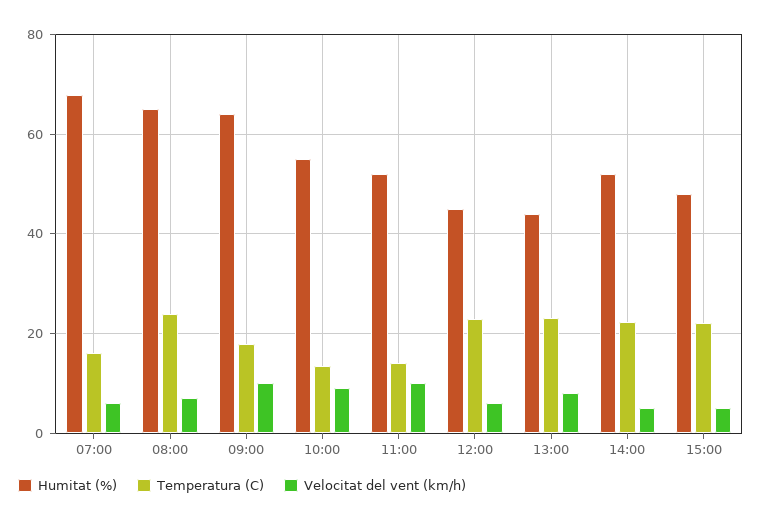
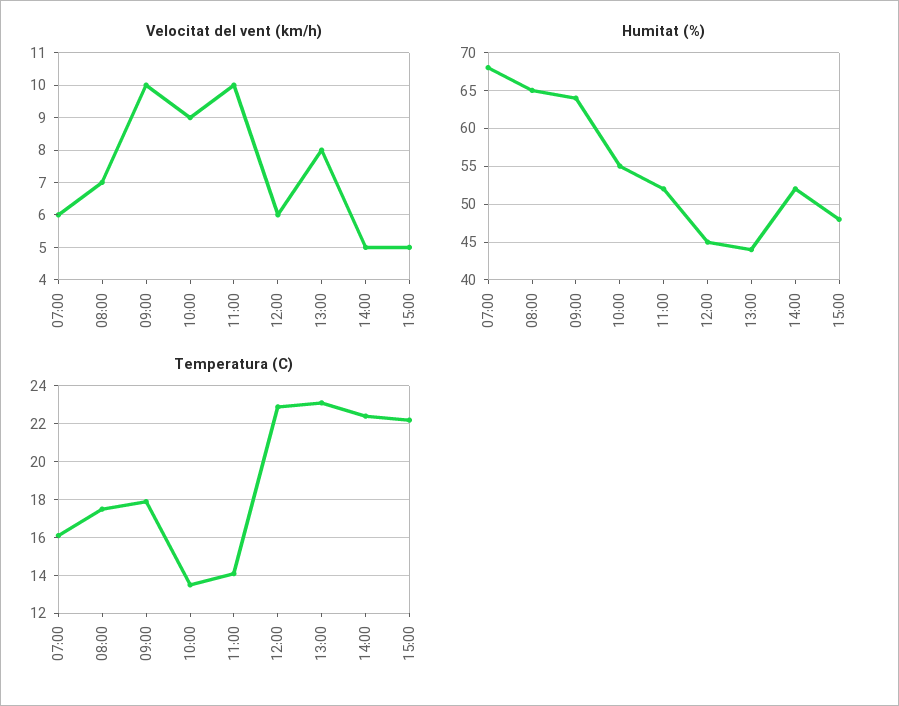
Temperatura (C), 08:00: 24 -> 17.5

